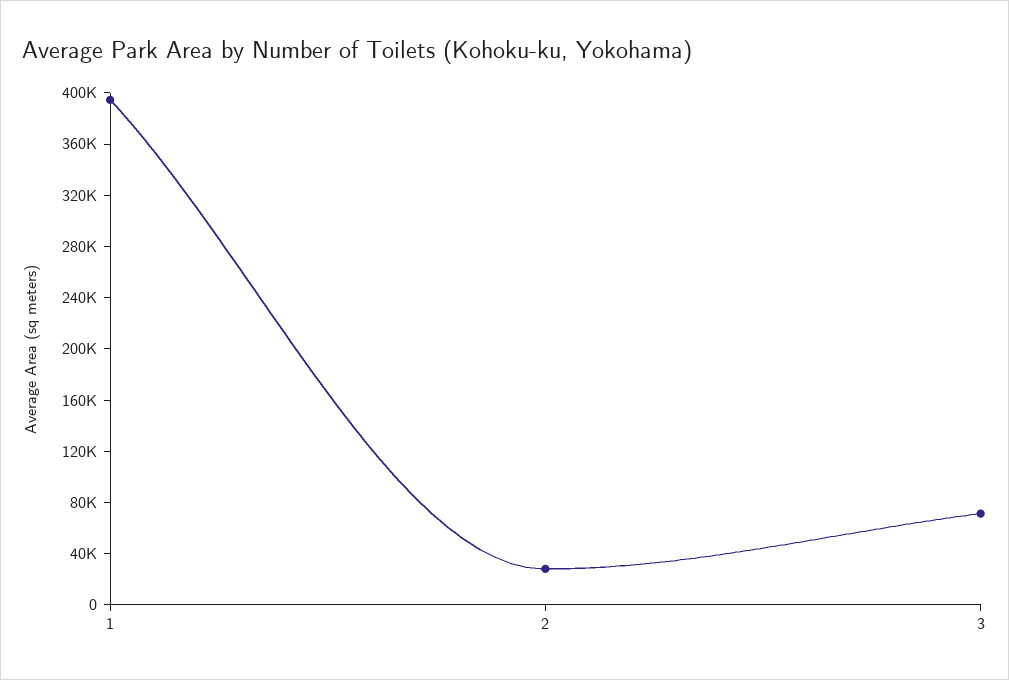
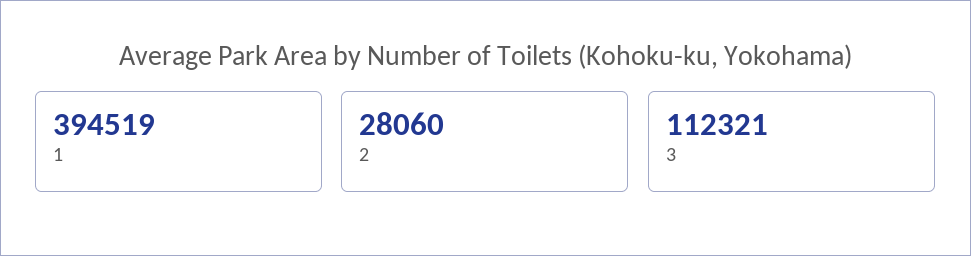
3: 70000 -> 112321

